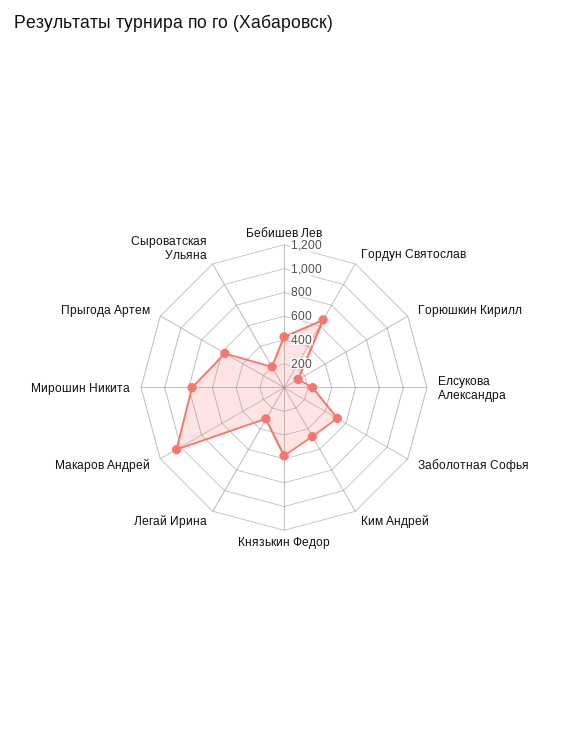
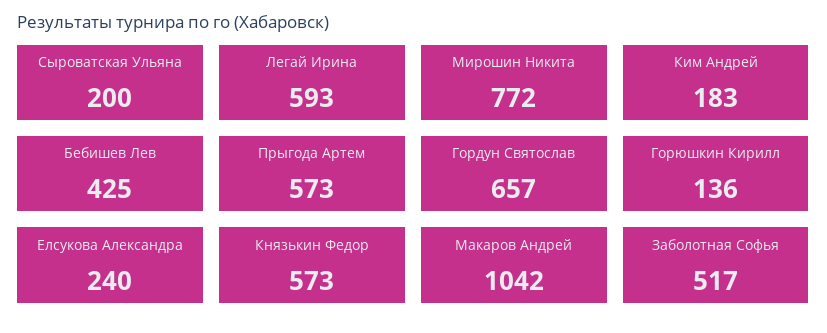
Ким Андрей: 500 -> 183
Легай Ирина: 300 -> 593

